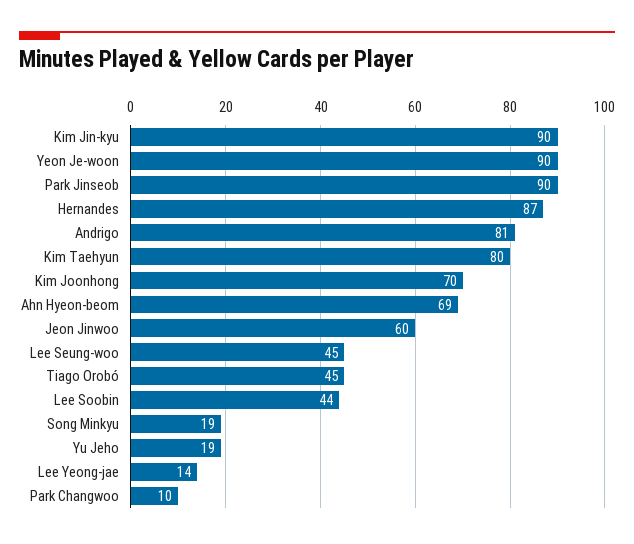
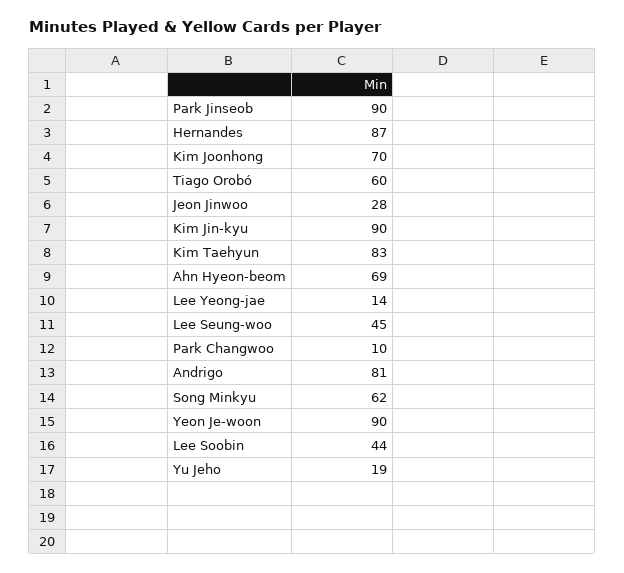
Kim Taehyun: 80 -> 83
Jeon Jinwoo: 60 -> 28
Tiago Orobó: 45 -> 60
Song Minkyu: 19 -> 62

